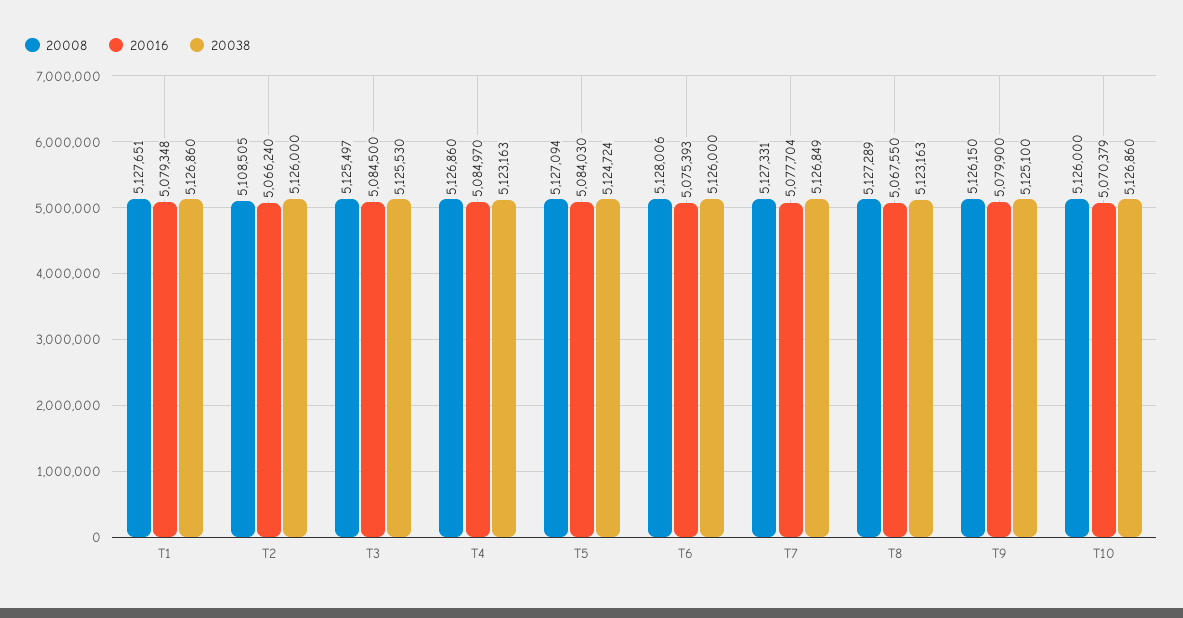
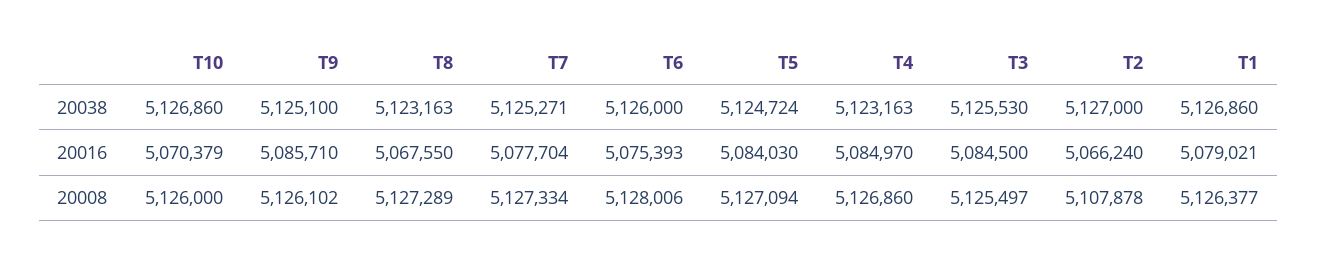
20008, T1: 5127651 -> 5126377
20016, T1: 5079348 -> 5079021
20008, T2: 5108505 -> 5107878
20038, T2: 5126000 -> 5127000
20008, T7: 5127331 -> 5127334
20038, T7: 5126849 -> 5125271
20008, T9: 5126150 -> 5126102
20016, T9: 5079900 -> 5085710

